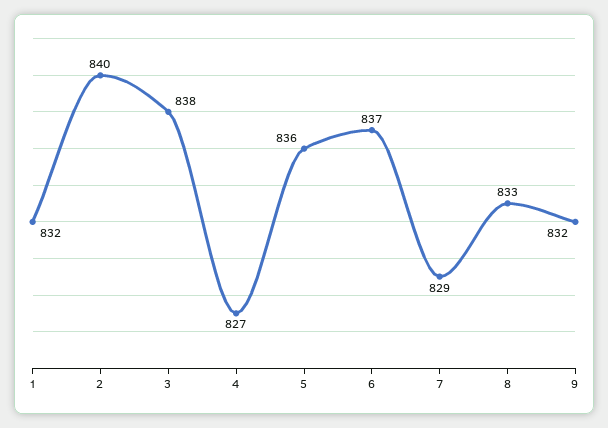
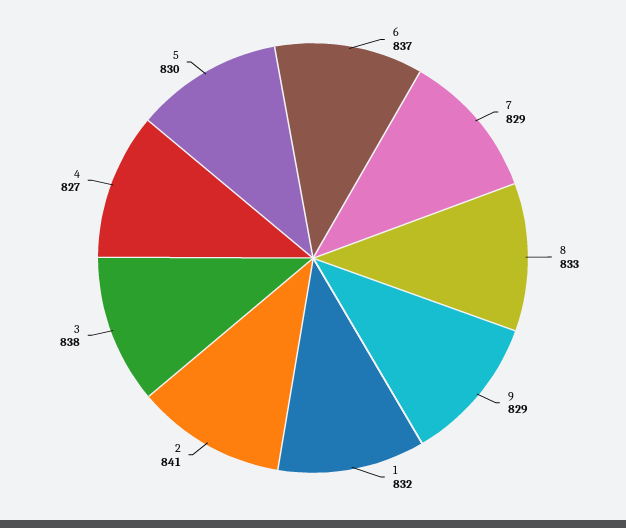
2: 840 -> 841
5: 836 -> 830
9: 832 -> 829

